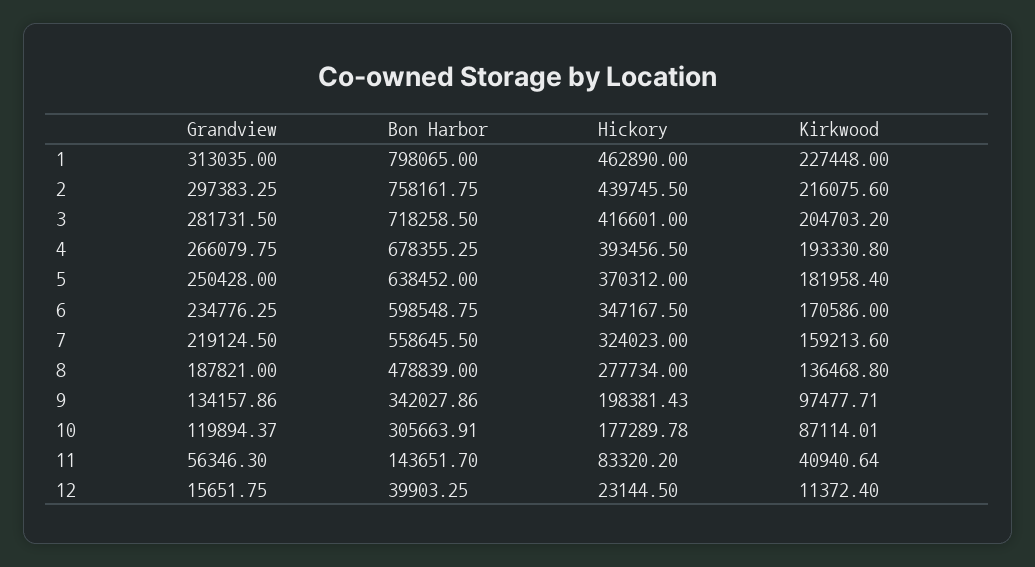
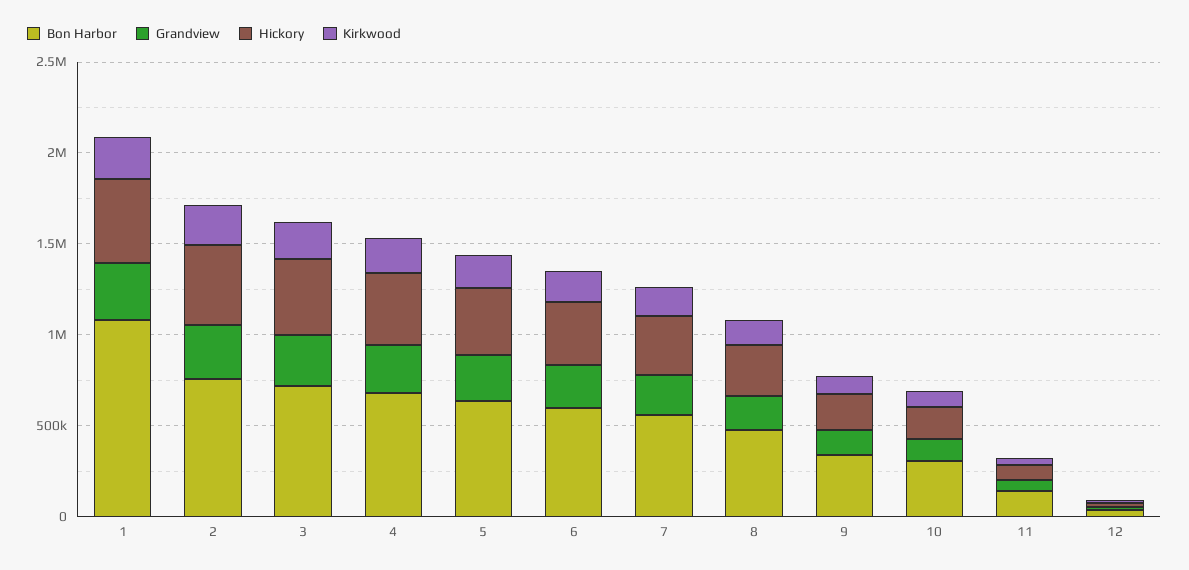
Bon Harbor, 1: 798065 -> 1100000

